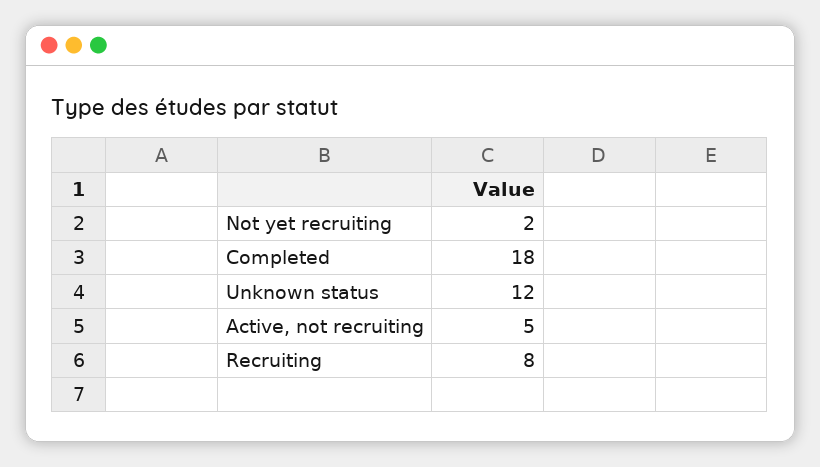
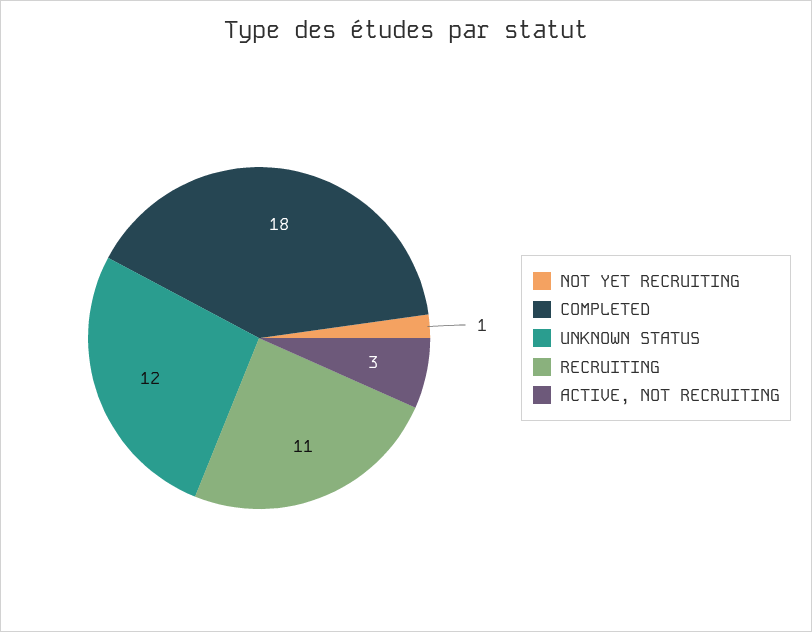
Not yet recruiting: 2 -> 1
Active, not recruiting: 5 -> 3
Recruiting: 8 -> 11

